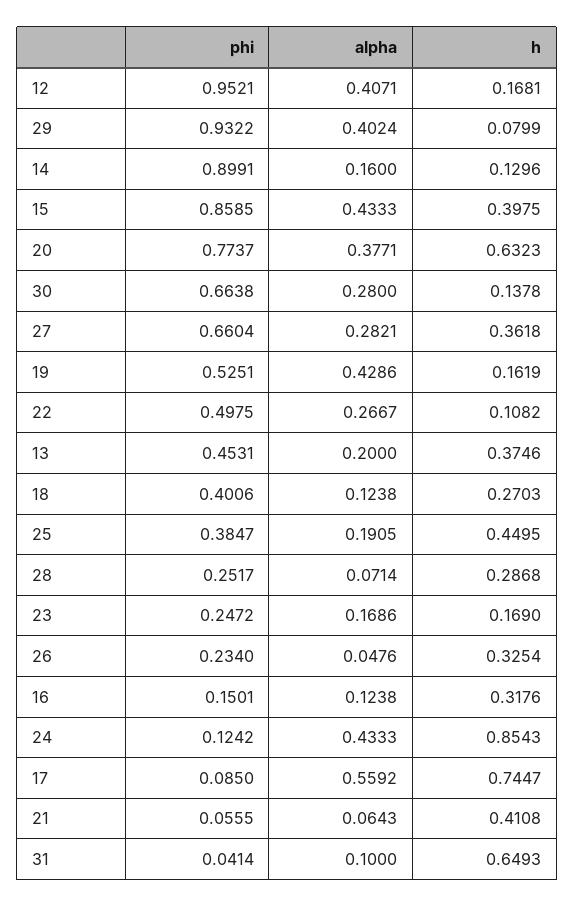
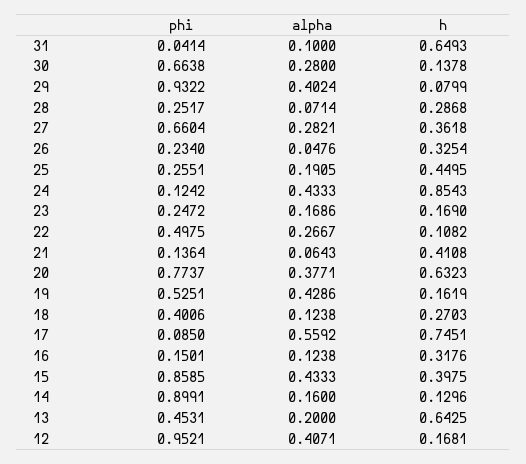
h, 13: 0.3746 -> 0.6425
phi, 25: 0.3847 -> 0.2551
h, 17: 0.7447 -> 0.7451
phi, 21: 0.0555 -> 0.1364

